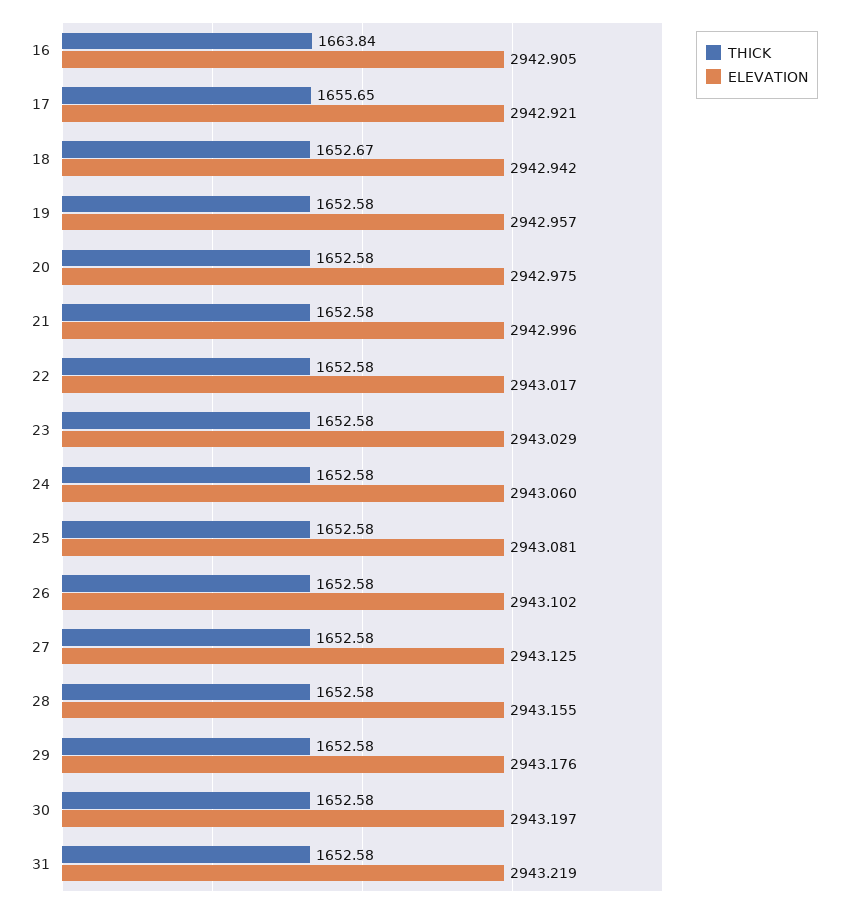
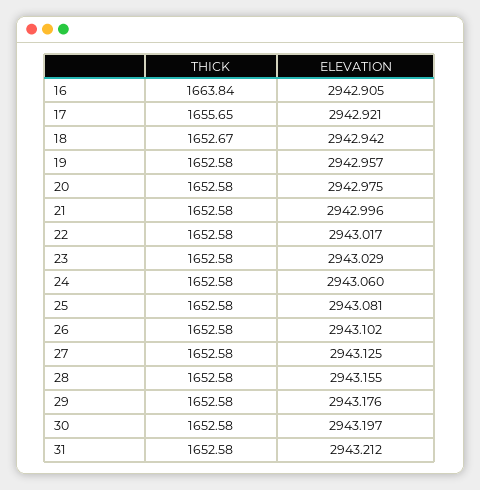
ELEVATION, 31: 2943.219 -> 2943.212

